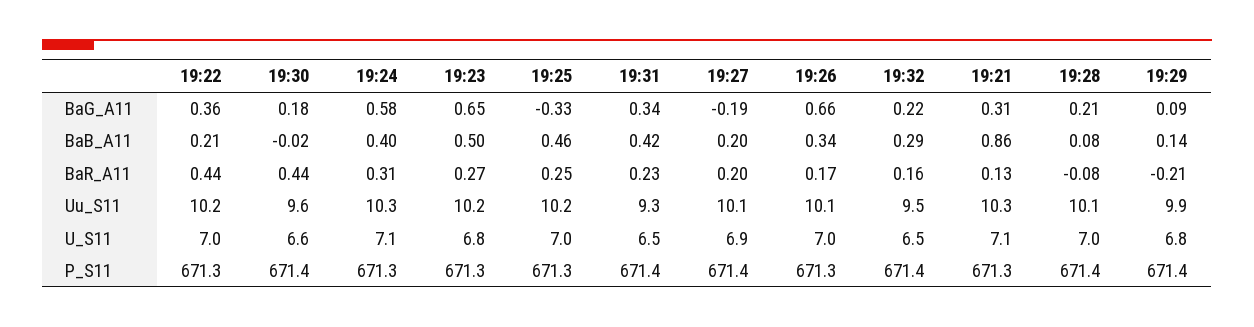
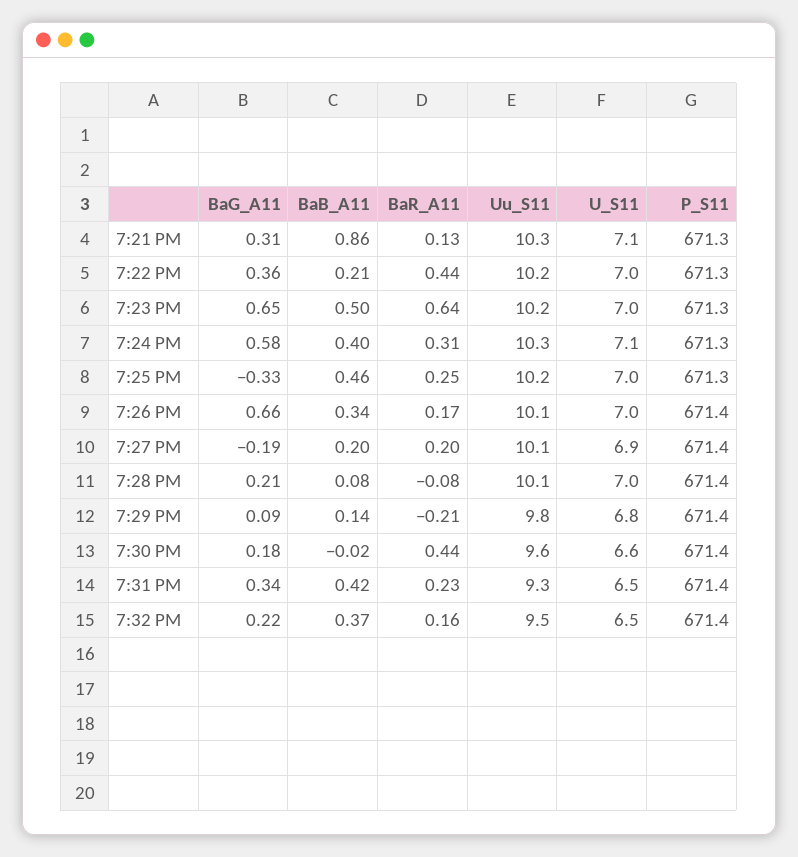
19:32, BaB_A11: 0.29 -> 0.37
19:23, BaR_A11: 0.27 -> 0.64
19:29, Uu_S11: 9.9 -> 9.8
19:23, U_S11: 6.8 -> 7
19:26, P_S11: 671.3 -> 671.4

